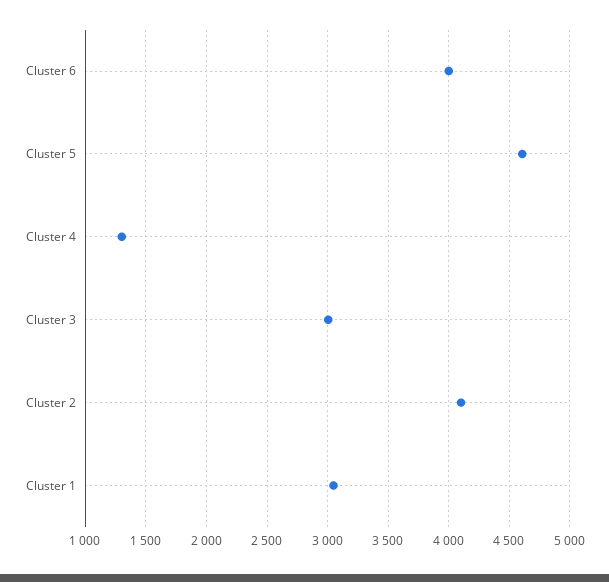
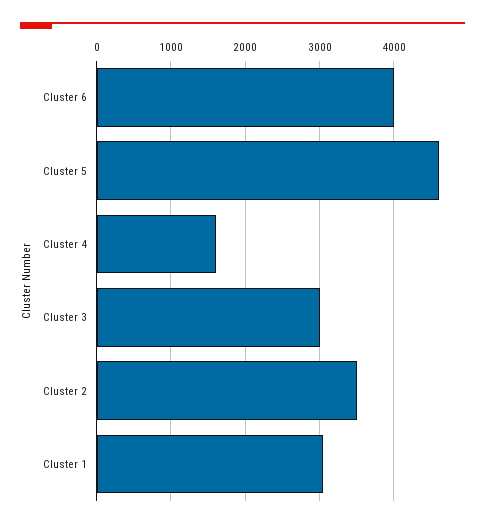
Cluster 4: 1300 -> 1600
Cluster 2: 4100 -> 3500

